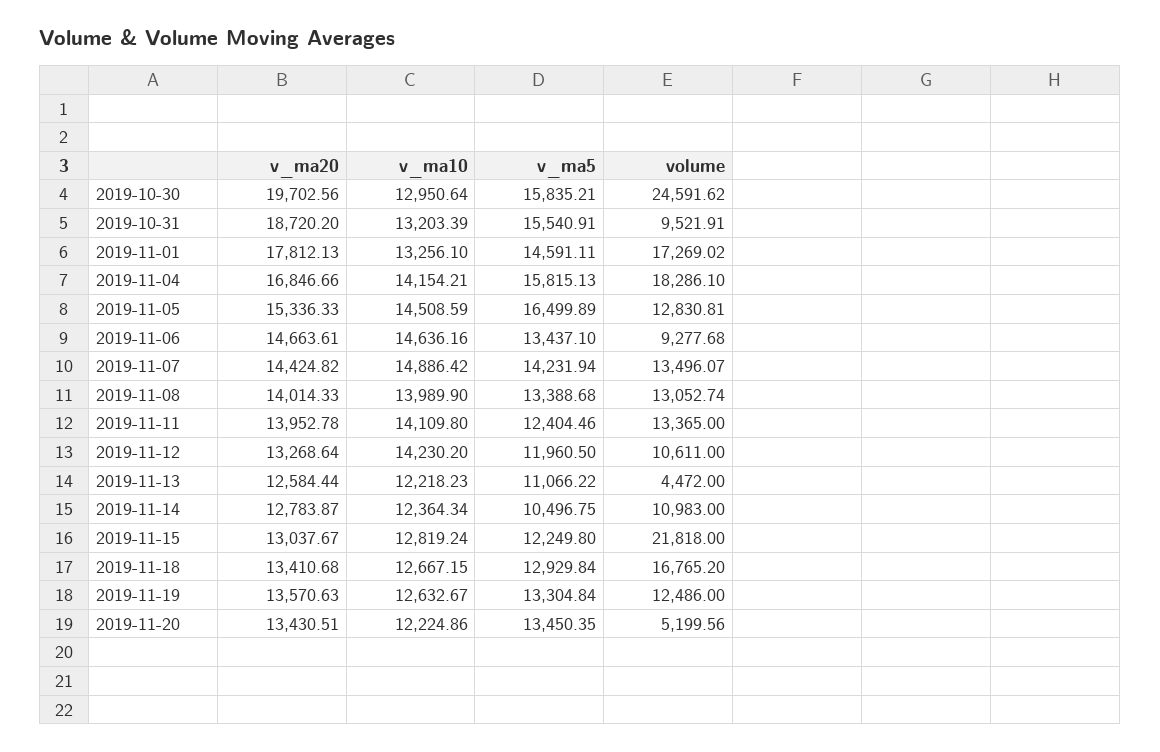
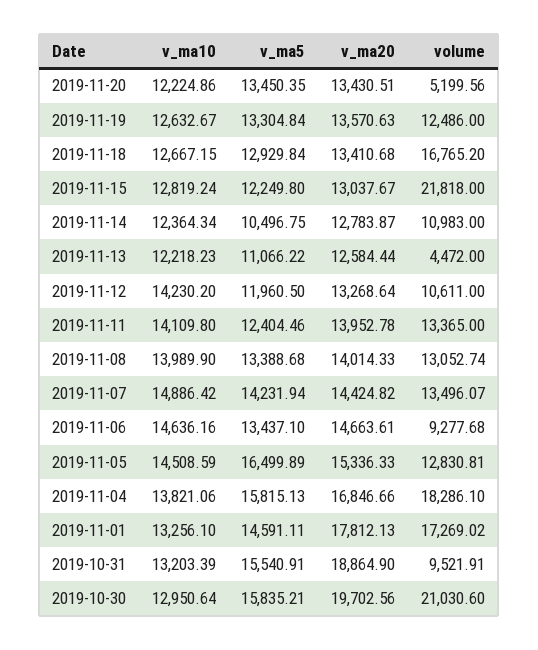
volume, 2019-10-30: 24591.62 -> 21030.6
v_ma20, 2019-10-31: 18720.2 -> 18864.9
v_ma10, 2019-11-04: 14154.21 -> 13821.06

